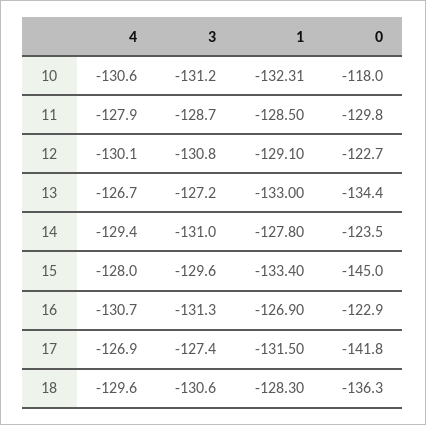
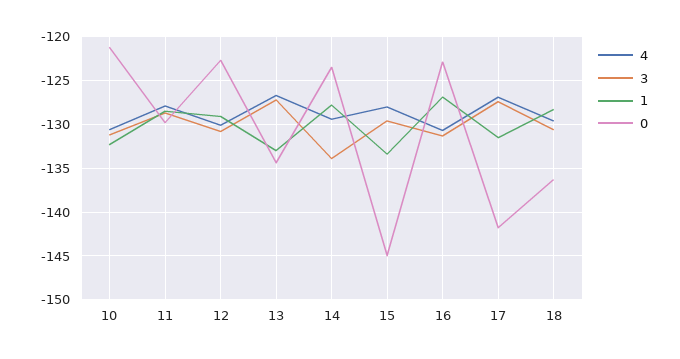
0, 10: -118 -> -121
3, 14: -131 -> -134

